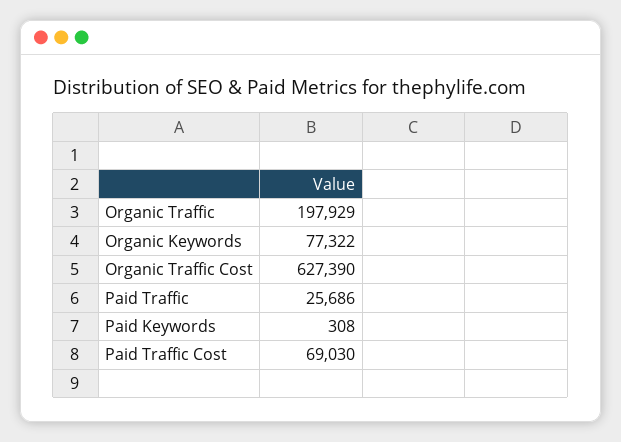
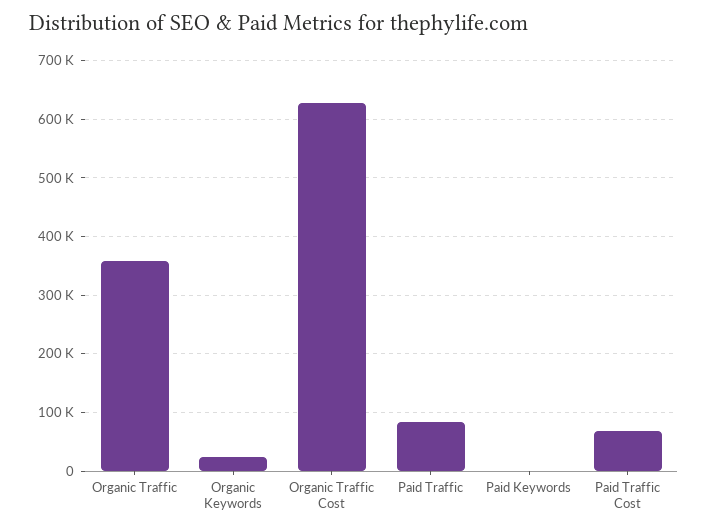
Organic Traffic: 197929 -> 360000
Organic Keywords: 77322 -> 20000
Paid Traffic: 25686 -> 80000

